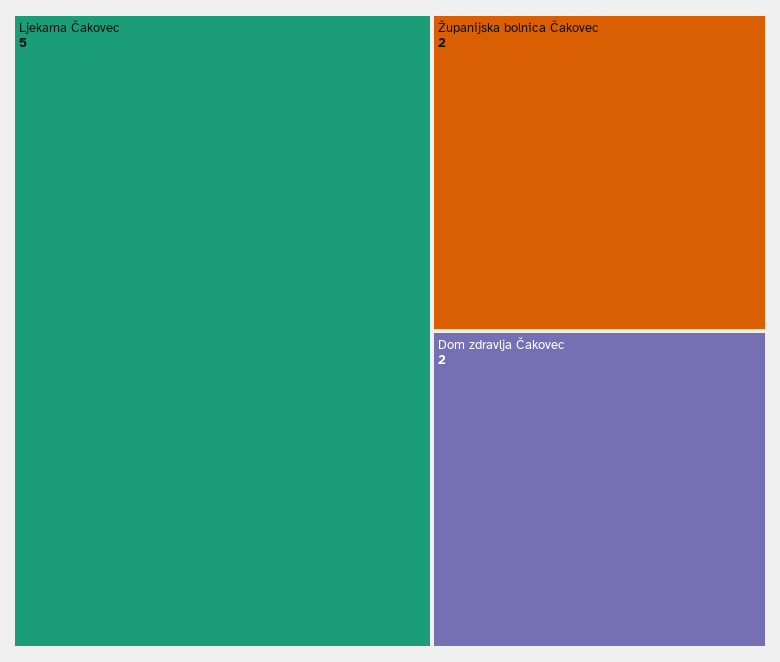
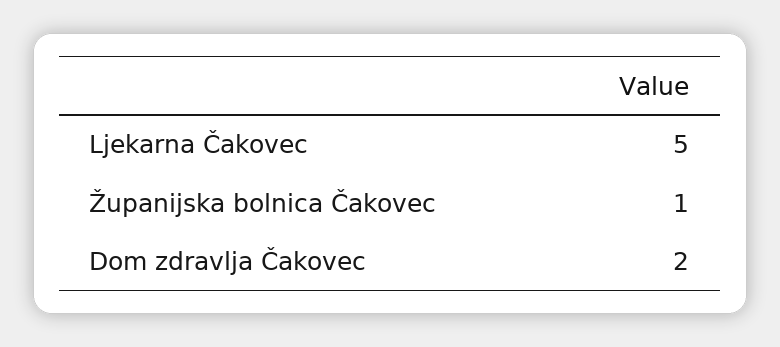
Županijska bolnica Čakovec: 2 -> 1

